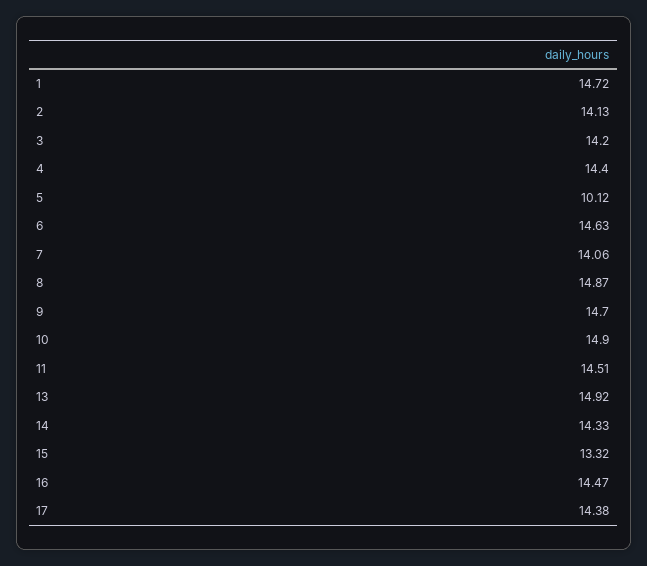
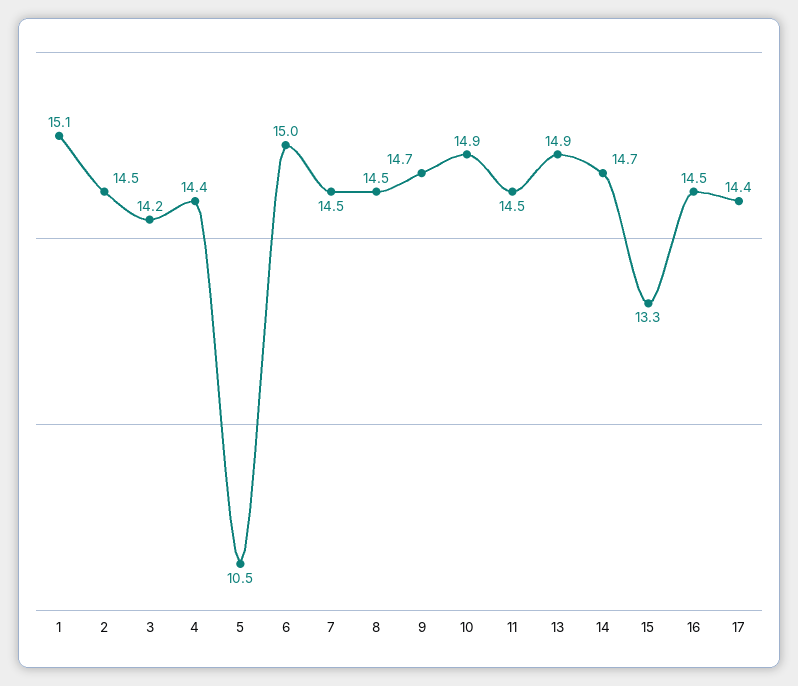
1: 14.72 -> 15.1
2: 14.13 -> 14.5
5: 10.12 -> 10.5
6: 14.63 -> 15
7: 14.06 -> 14.5
8: 14.87 -> 14.5
14: 14.33 -> 14.7

